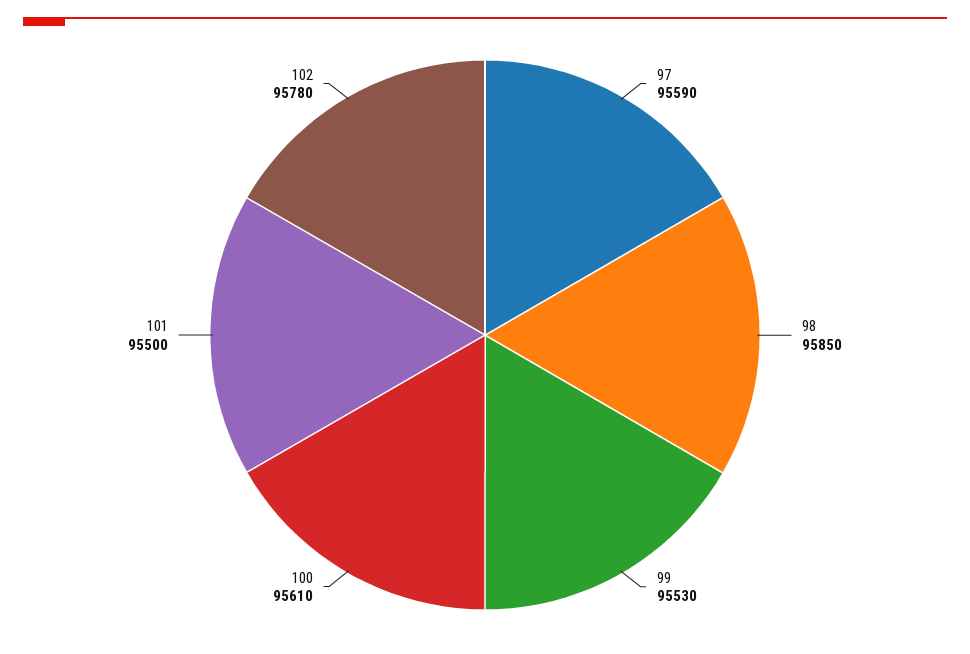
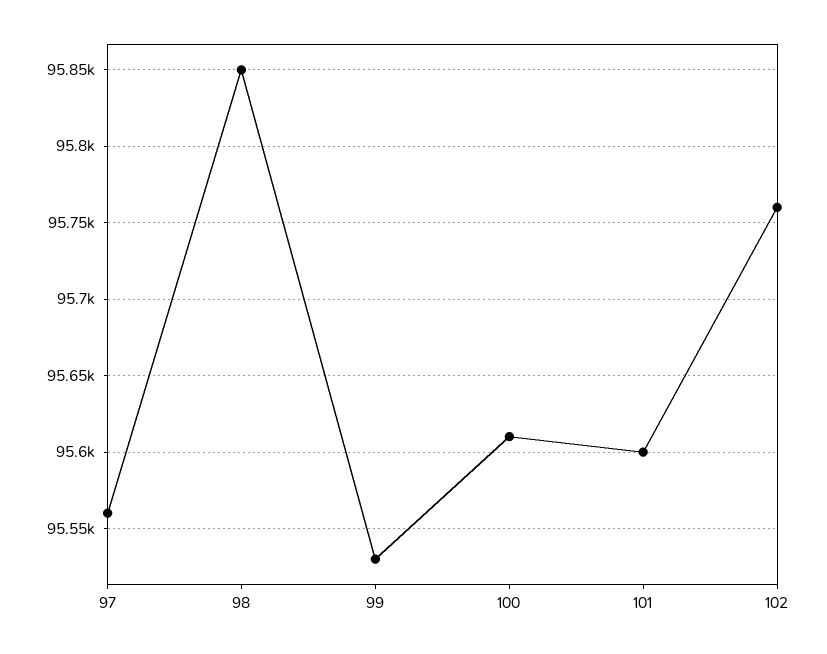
97: 95590 -> 95560
101: 95500 -> 95600
102: 95780 -> 95760

